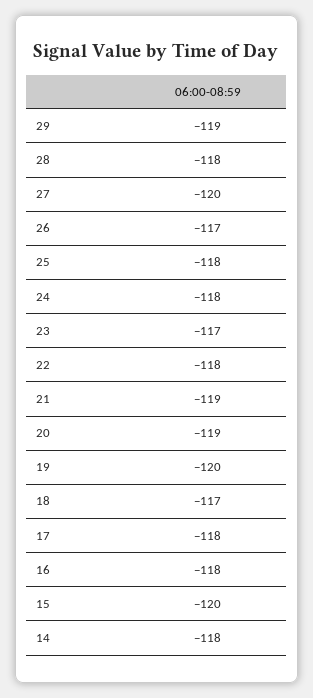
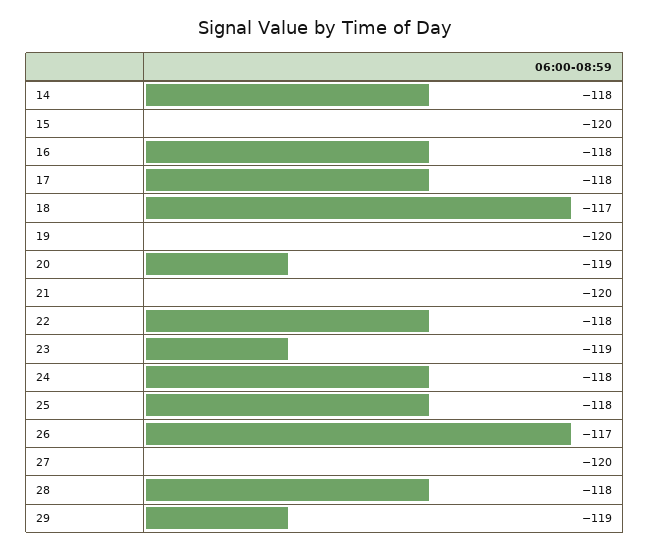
23: -117 -> -119
21: -119 -> -120

